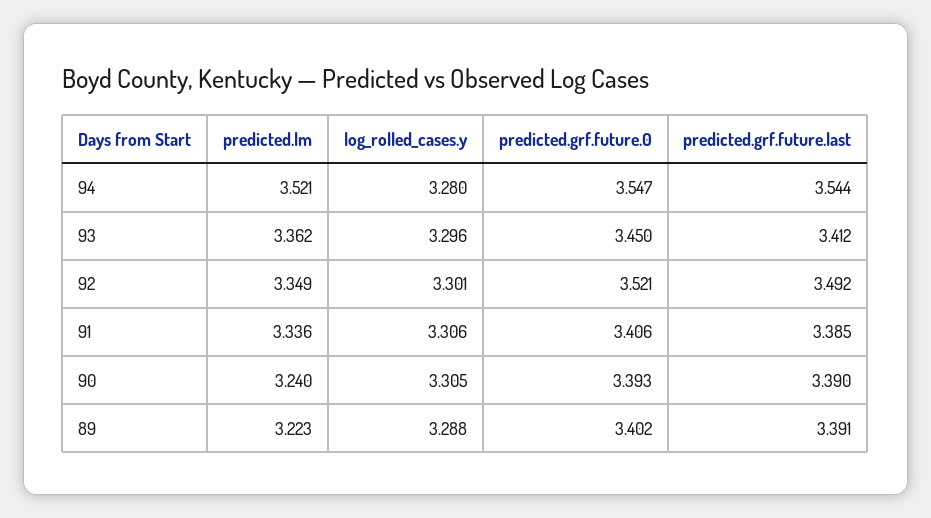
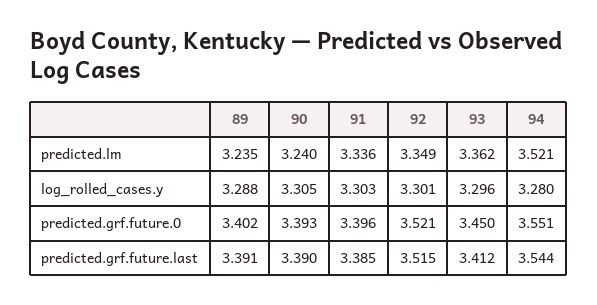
predicted.grf.future.0, 94: 3.547 -> 3.551
predicted.grf.future.last, 92: 3.492 -> 3.515
log_rolled_cases.y, 91: 3.306 -> 3.303
predicted.grf.future.0, 91: 3.406 -> 3.396
predicted.lm, 89: 3.223 -> 3.235

